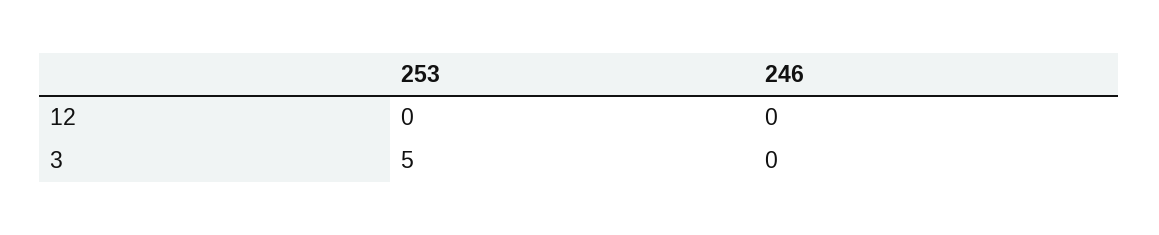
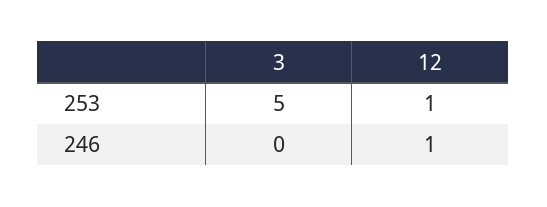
253, 12: 0 -> 1
246, 12: 0 -> 1

